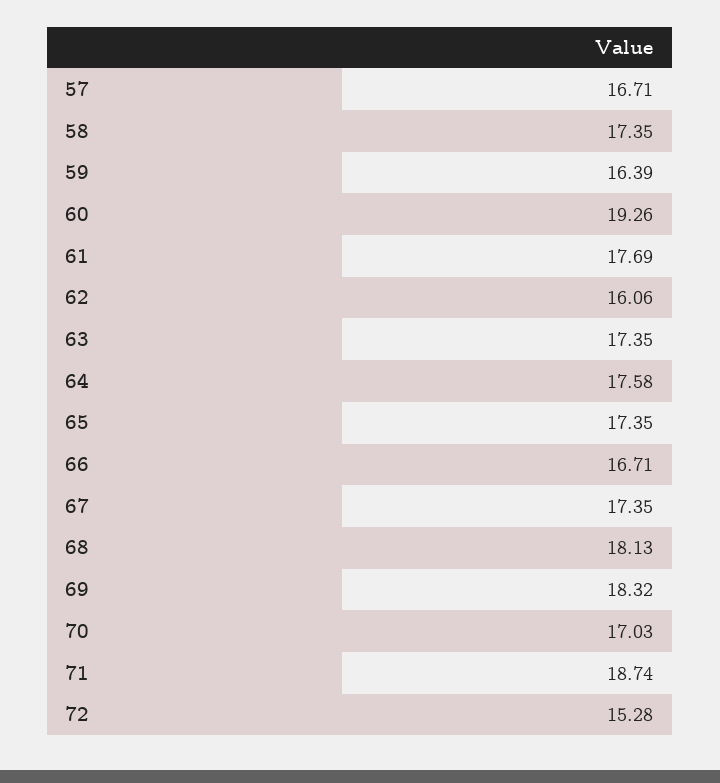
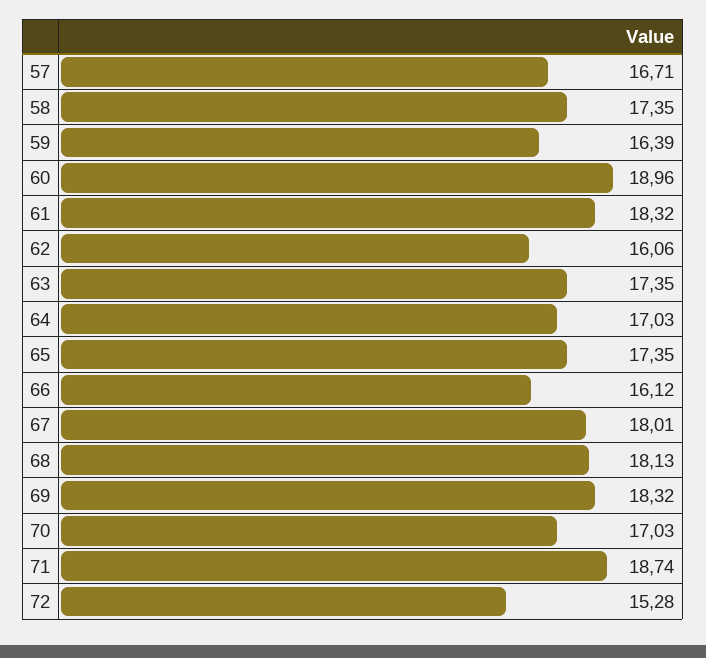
60: 19.26 -> 18.96
61: 17.69 -> 18.32
64: 17.58 -> 17.03
66: 16.71 -> 16.12
67: 17.35 -> 18.01

